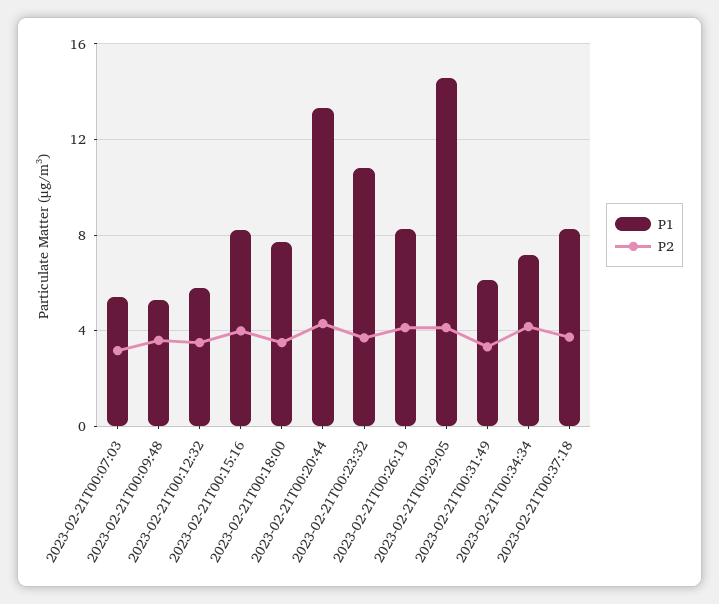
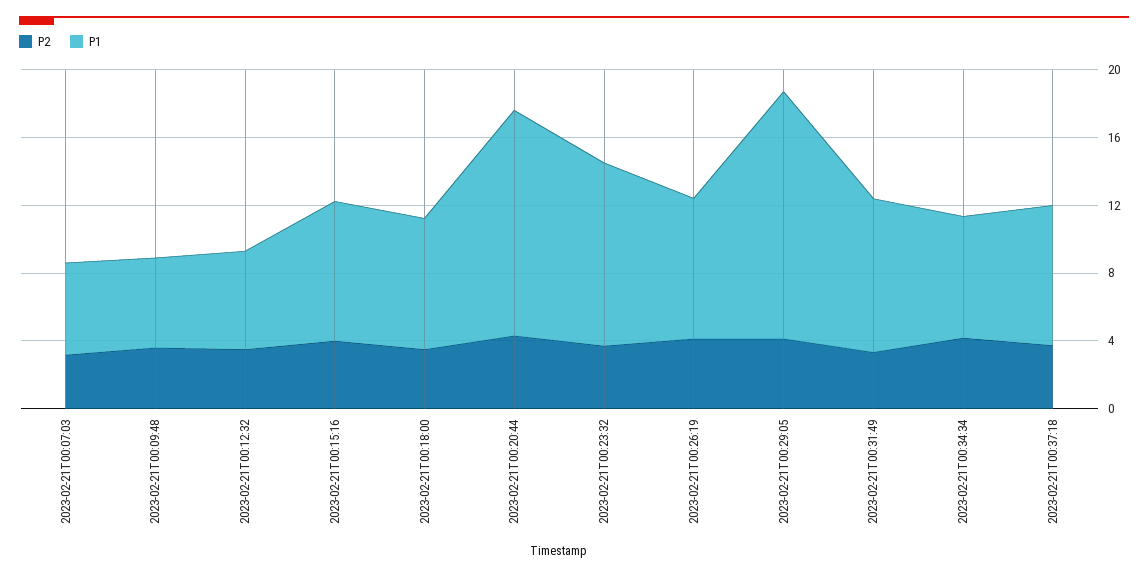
P1, 2023-02-21T00:31:49: 6 -> 9

